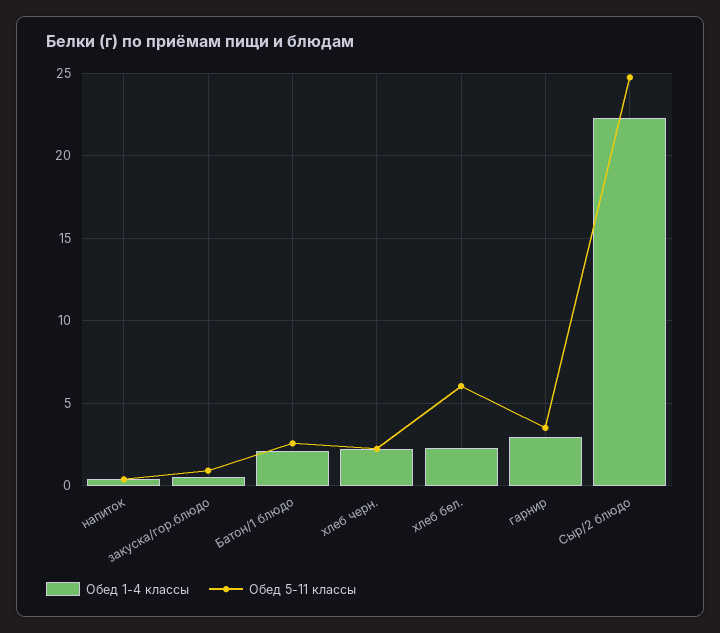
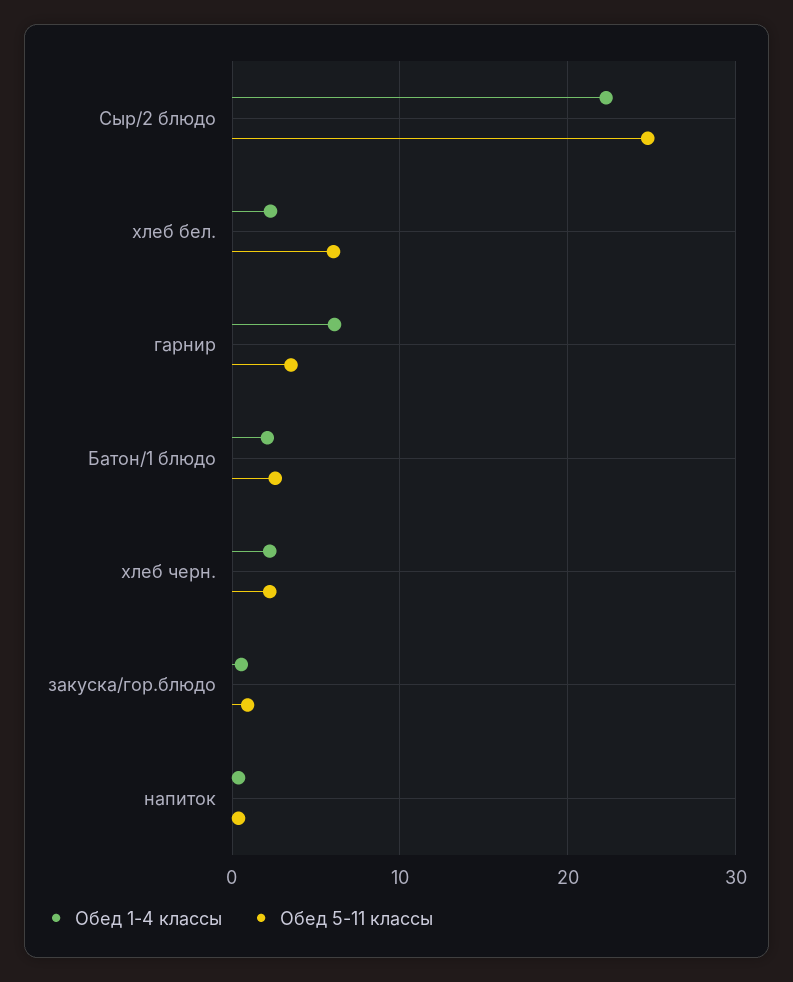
Обед 1-4 классы, гарнир: 3 -> 6

